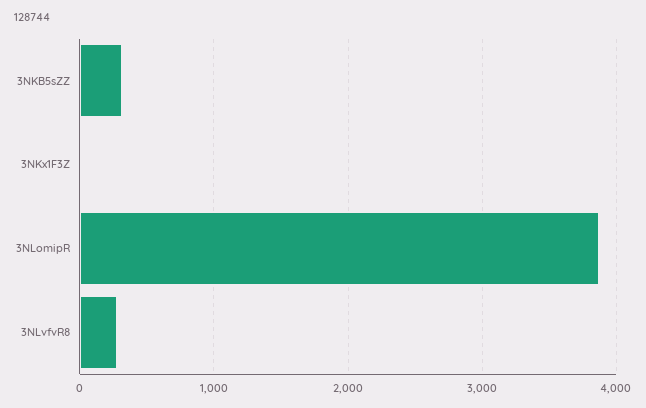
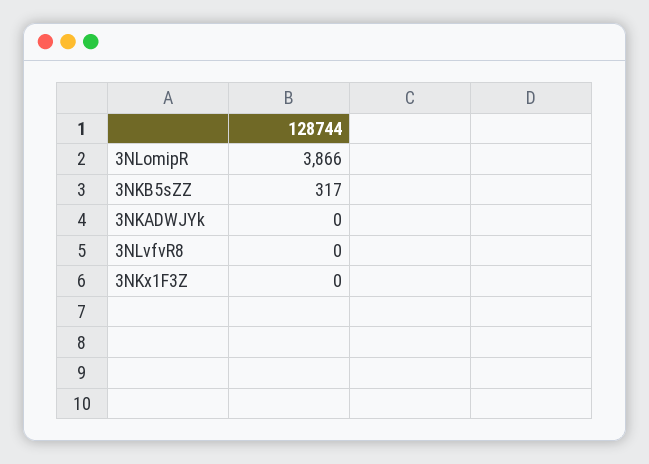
3NLvfvR8: 300 -> 0
3NKADWJYk: none -> 0

